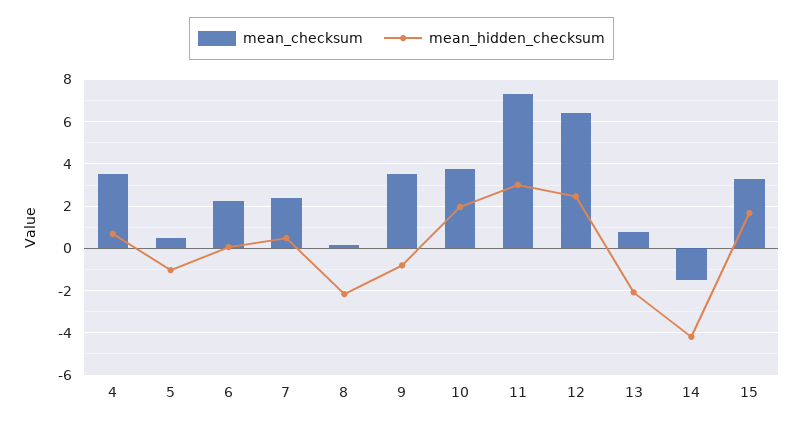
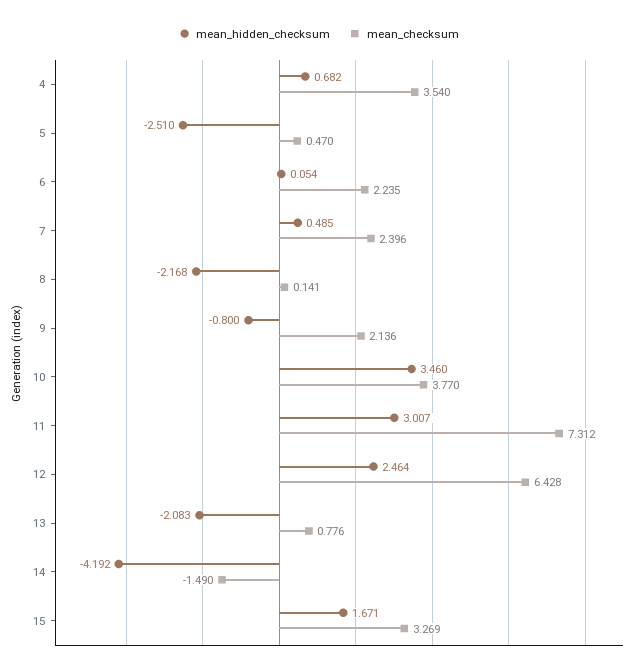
mean_hidden_checksum, 5: -1 -> -2.51
mean_checksum, 9: 3.5 -> 2.136
mean_hidden_checksum, 10: 2 -> 3.46

